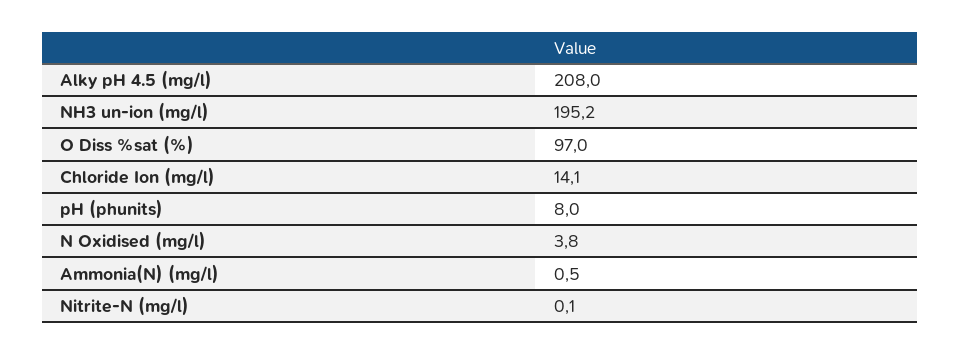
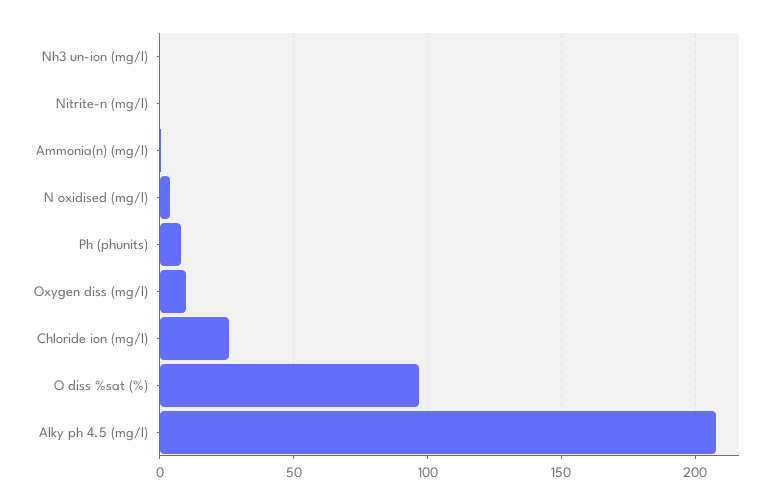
NH3 un-ion (mg/l): 195.2 -> 0
Chloride Ion (mg/l): 14.1 -> 25
Oxygen diss (mg/l): none -> 10

